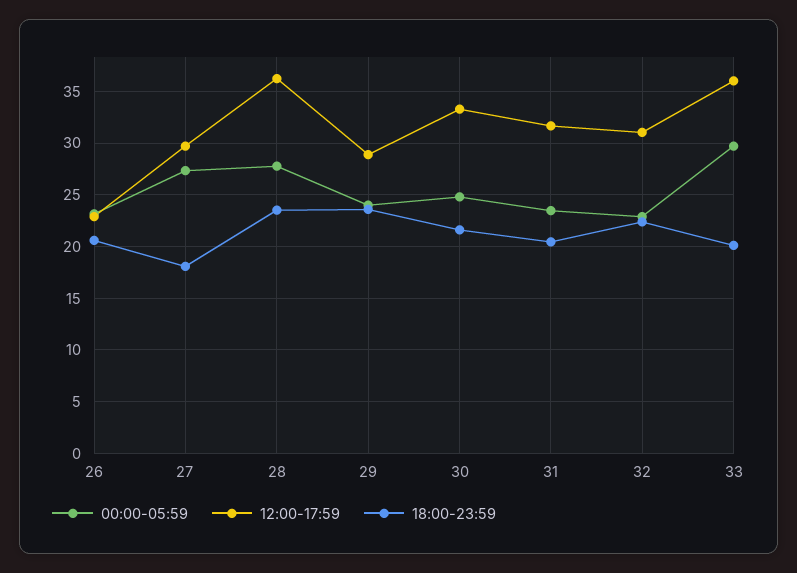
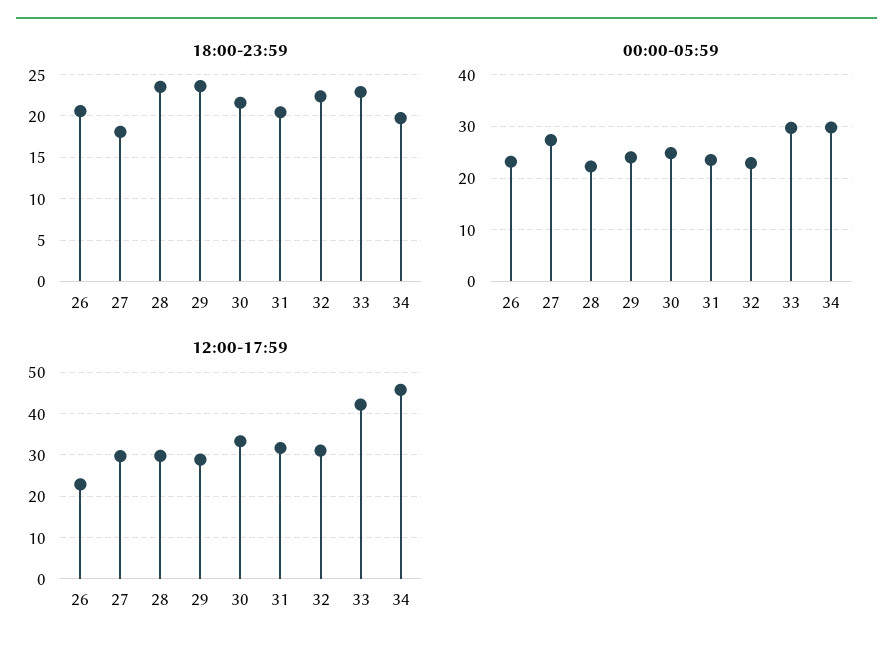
00:00-05:59, 28: 28 -> 22
12:00-17:59, 28: 36 -> 30
12:00-17:59, 33: 36 -> 42
18:00-23:59, 33: 20 -> 23
18:00-23:59, 34: none -> 20
00:00-05:59, 34: none -> 30
12:00-17:59, 34: none -> 46

